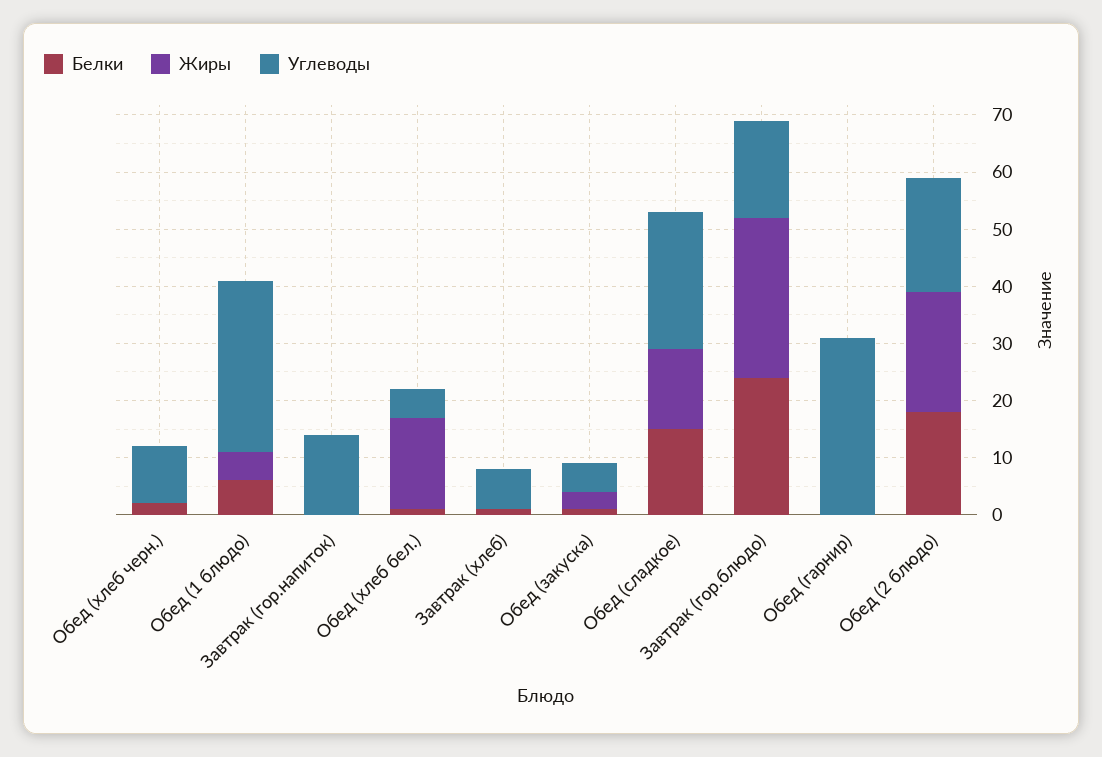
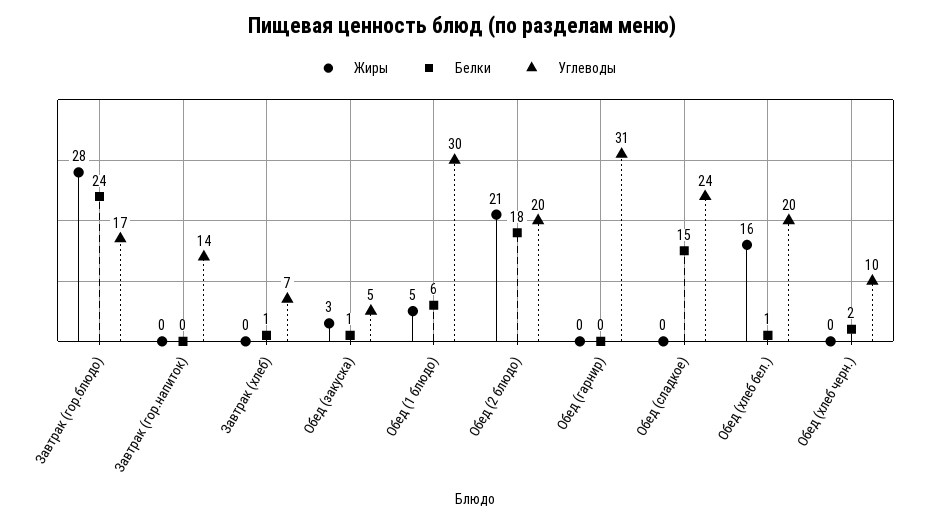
Углеводы, Обед (хлеб бел.): 5 -> 20
Жиры, Обед (сладкое): 15 -> 0

